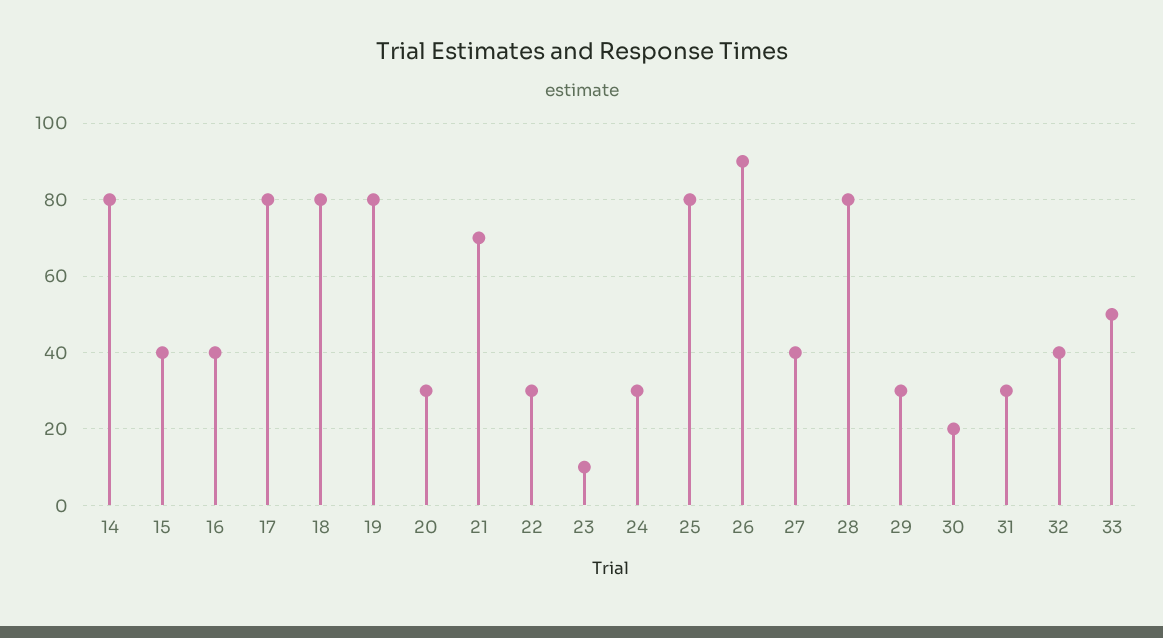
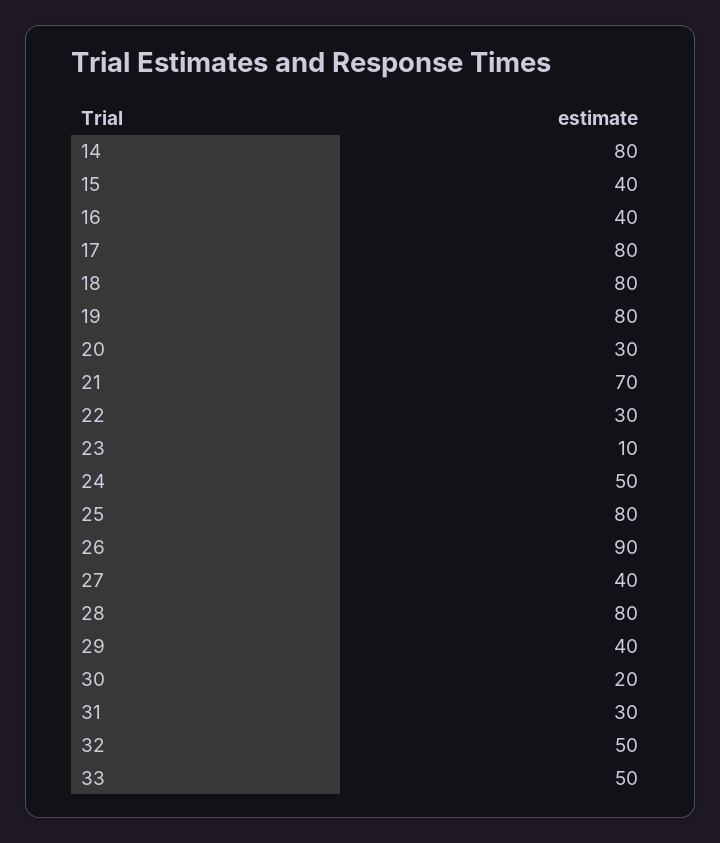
24: 30 -> 50
29: 30 -> 40
32: 40 -> 50

